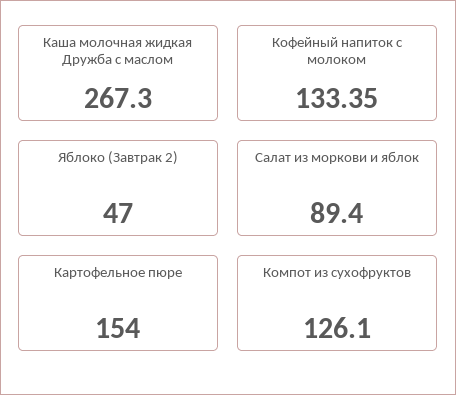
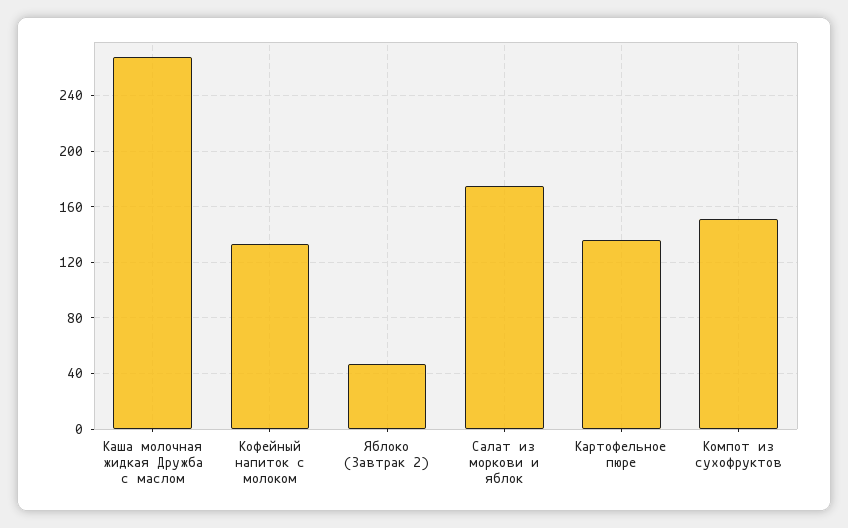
Салат из моркови и яблок: 89.4 -> 175
Картофельное пюре: 154 -> 135
Компот из сухофруктов: 126.1 -> 150

